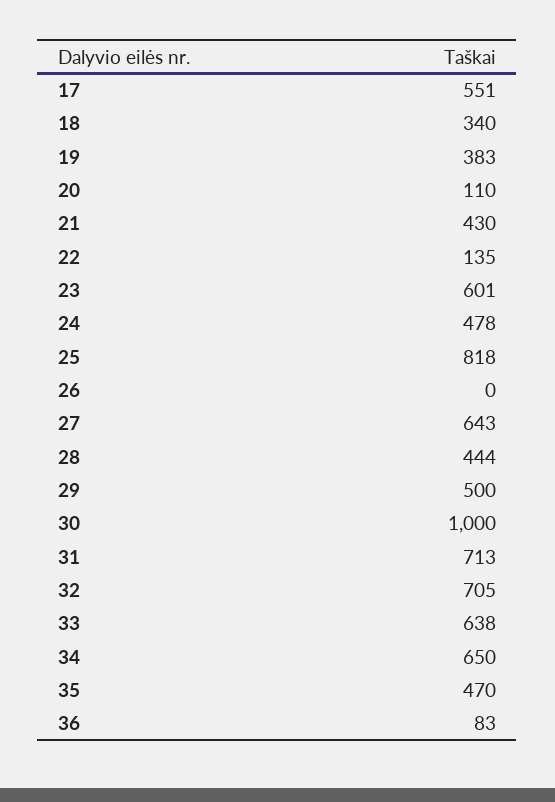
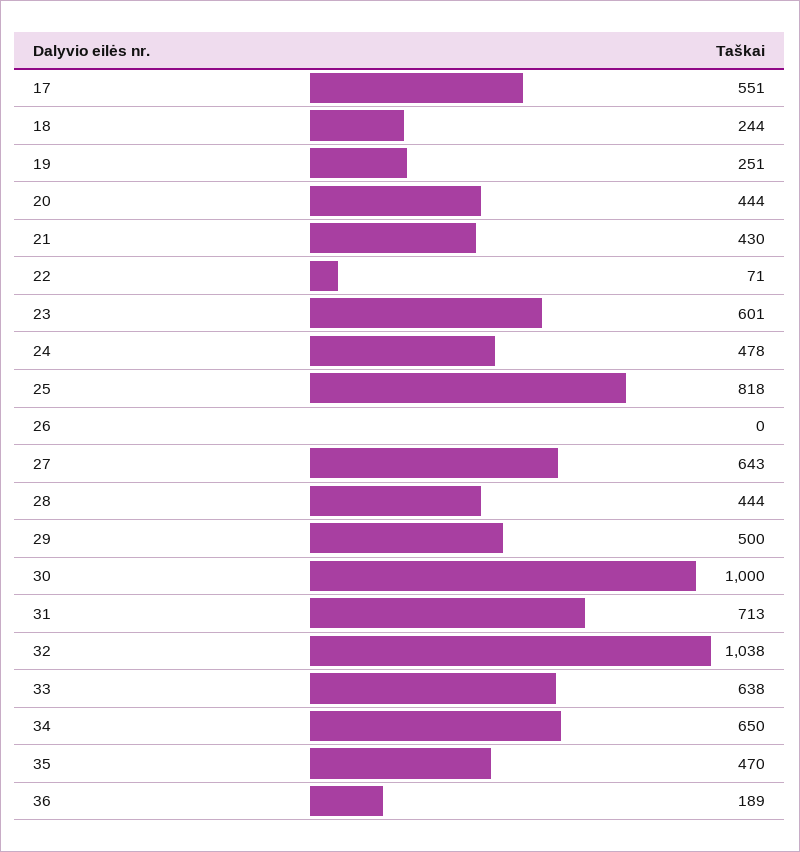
18: 340 -> 244
19: 383 -> 251
20: 110 -> 444
22: 135 -> 71
32: 705 -> 1038
36: 83 -> 189

